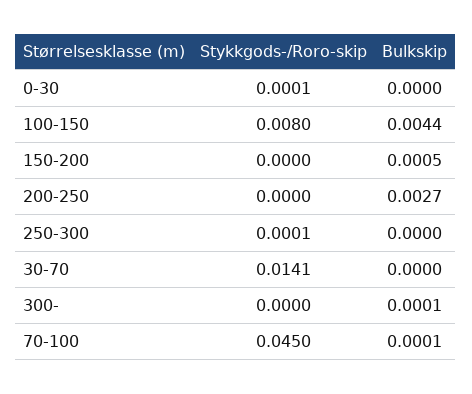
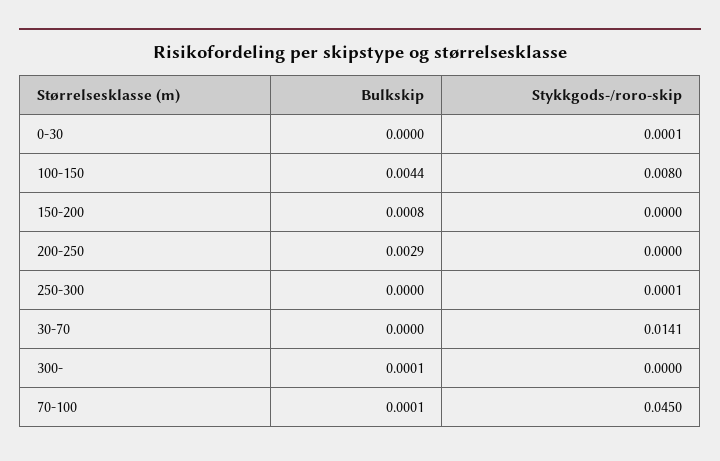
Bulkskip, 150-200: 0.0005 -> 0.0008
Bulkskip, 200-250: 0.0027 -> 0.0029

